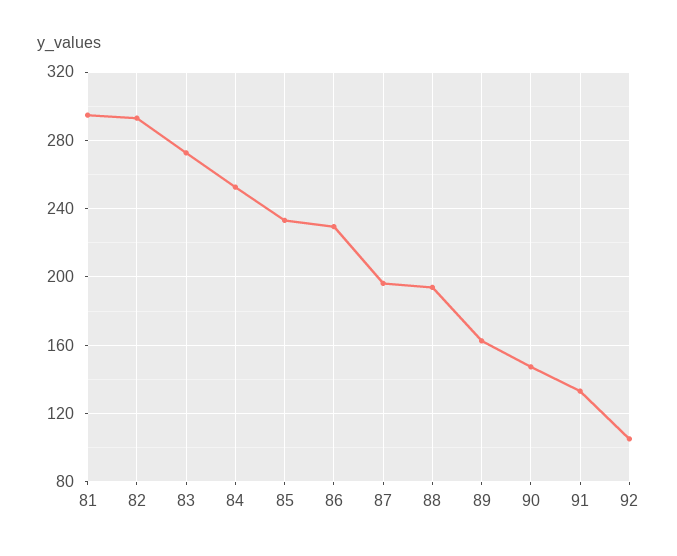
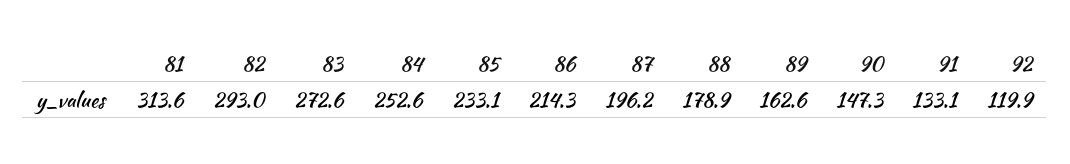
81: 295 -> 313.6
86: 230 -> 214.3
88: 195 -> 178.9
92: 105 -> 119.9

